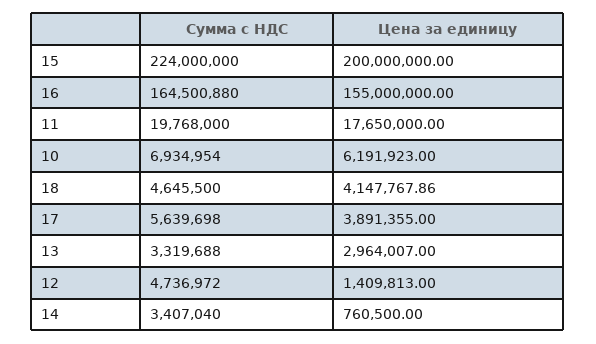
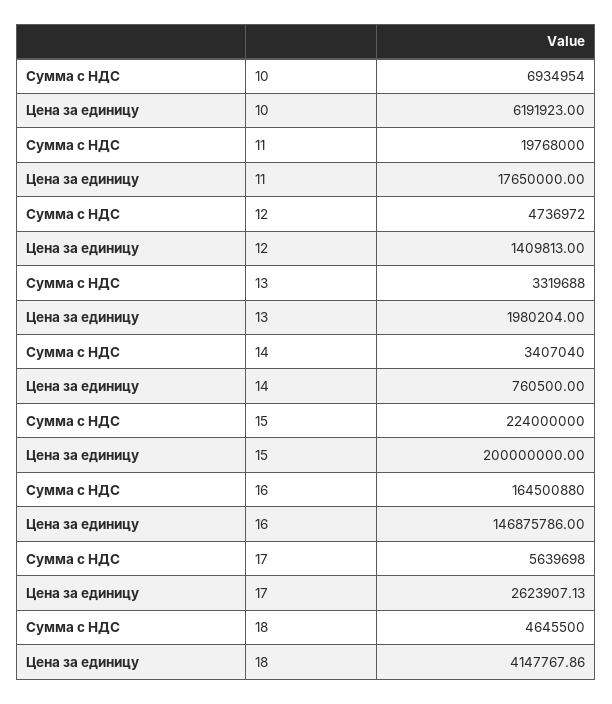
Цена за единицу, 16: 155000000 -> 146875786
Цена за единицу, 17: 3891355 -> 2623907.13
Цена за единицу, 13: 2964007 -> 1980204

